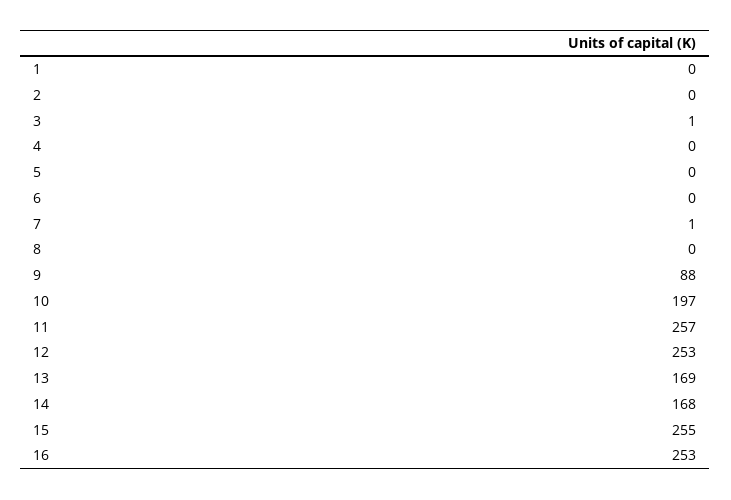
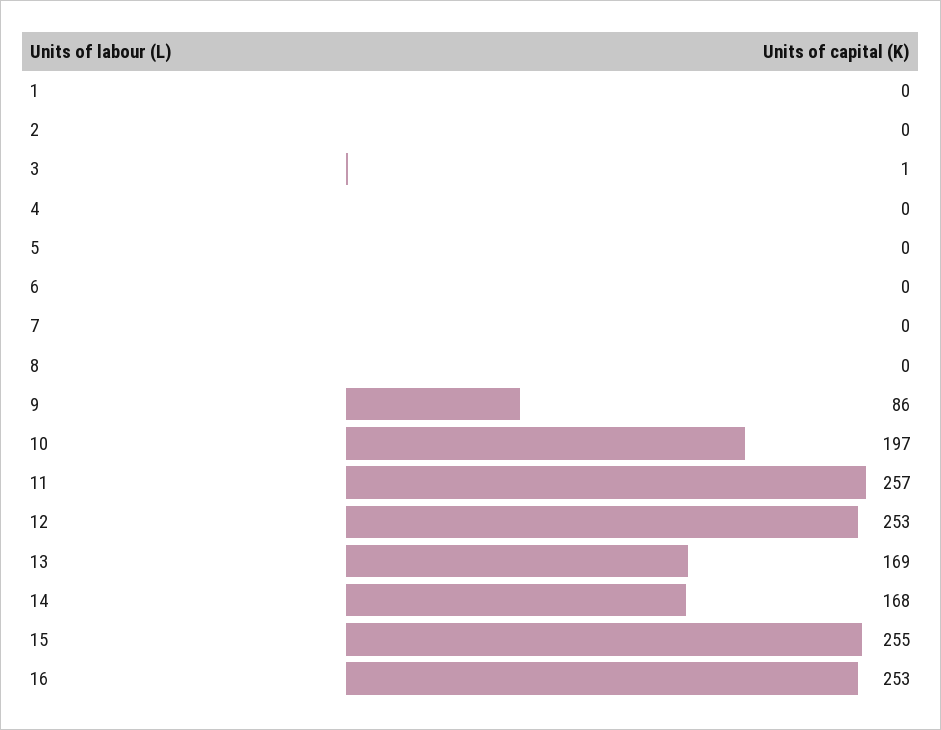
7: 1 -> 0
9: 88 -> 86

